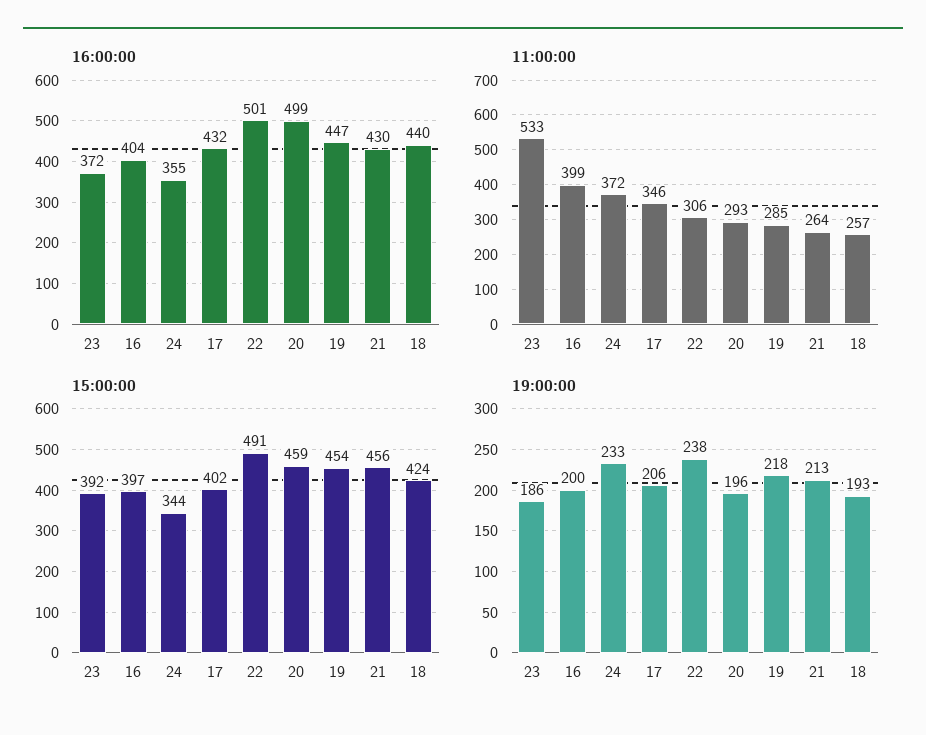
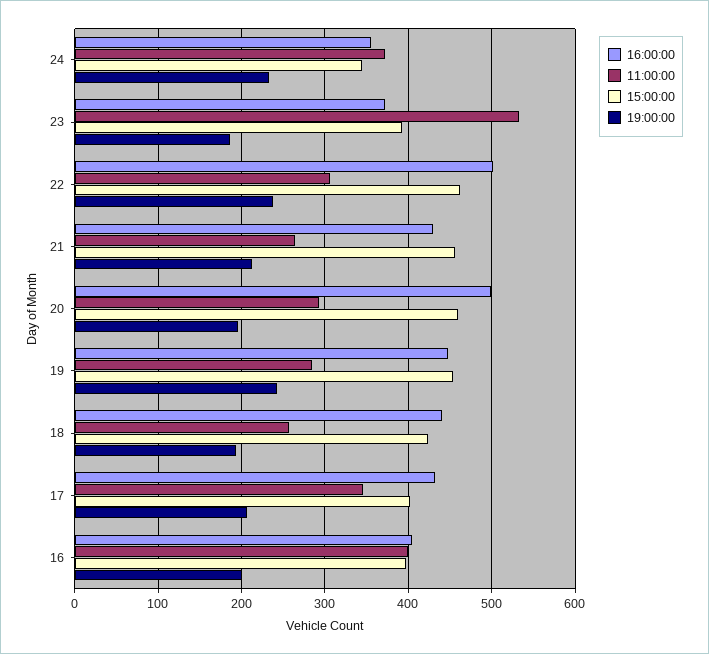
15:00:00, 22: 491 -> 460
19:00:00, 19: 218 -> 240

